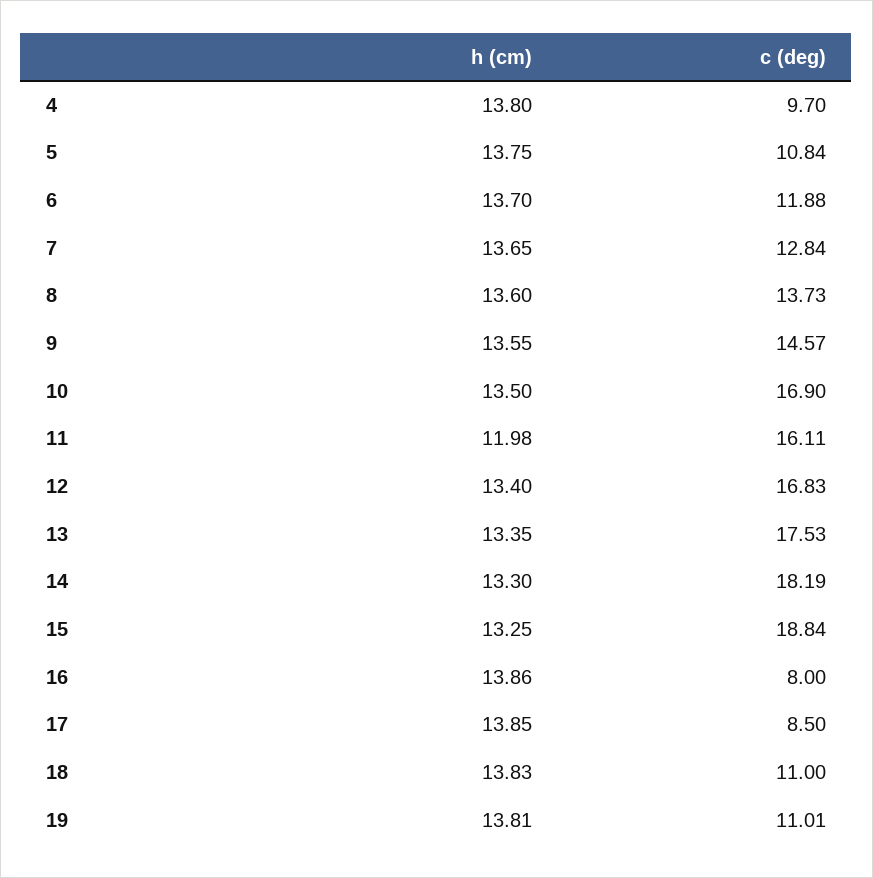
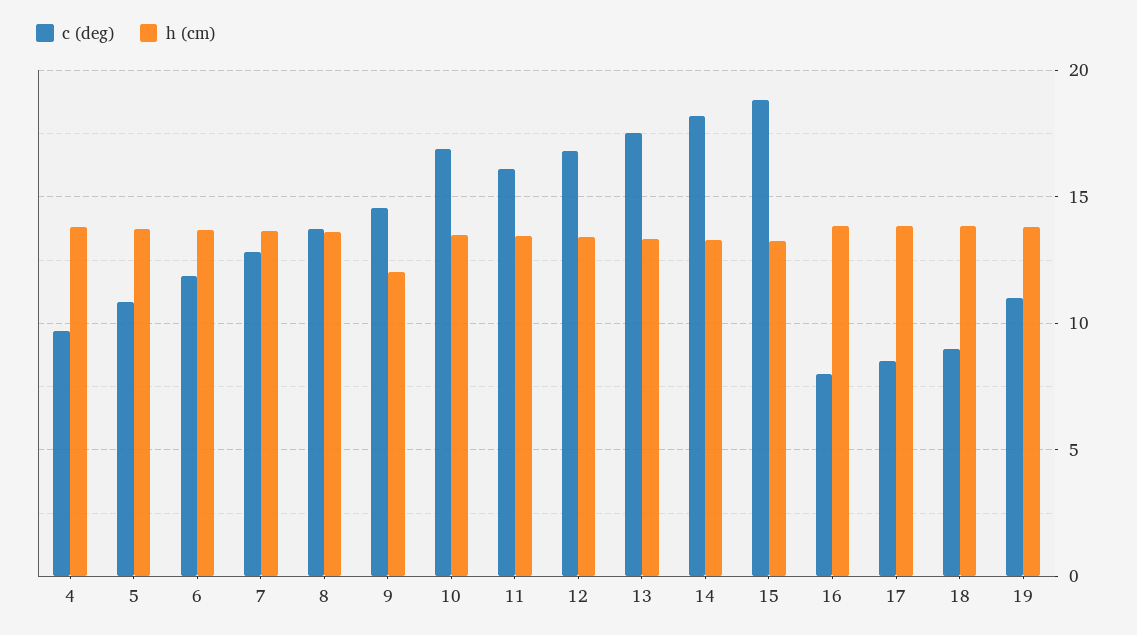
h (cm), 9: 13.55 -> 12
h (cm), 11: 11.98 -> 13.5
c (deg), 18: 11 -> 9

